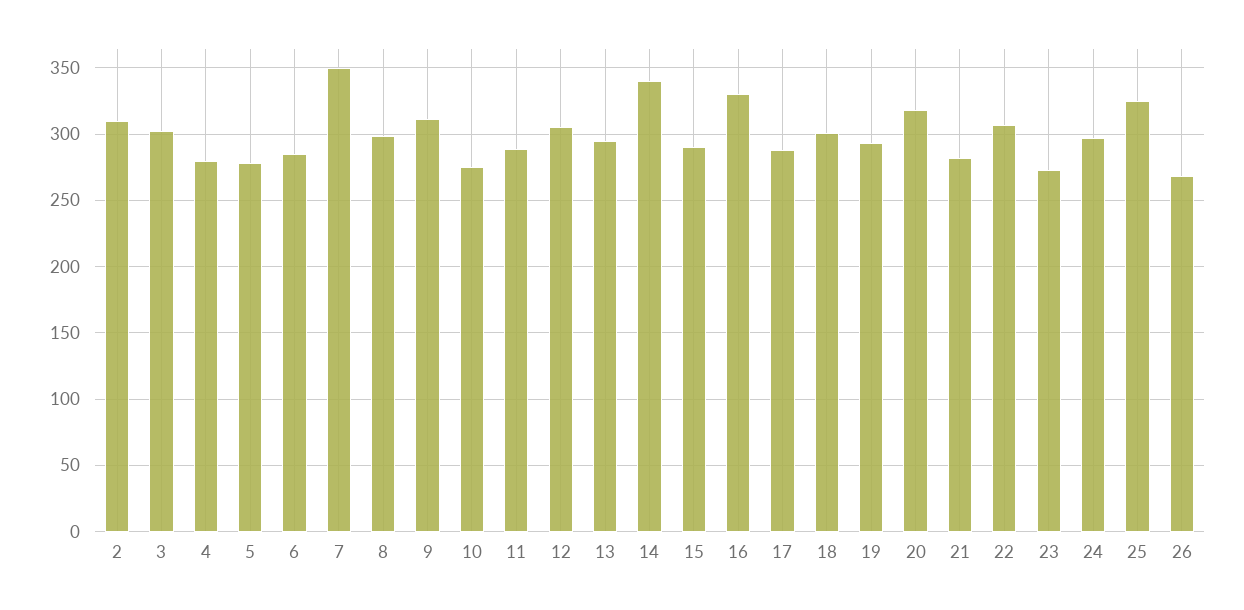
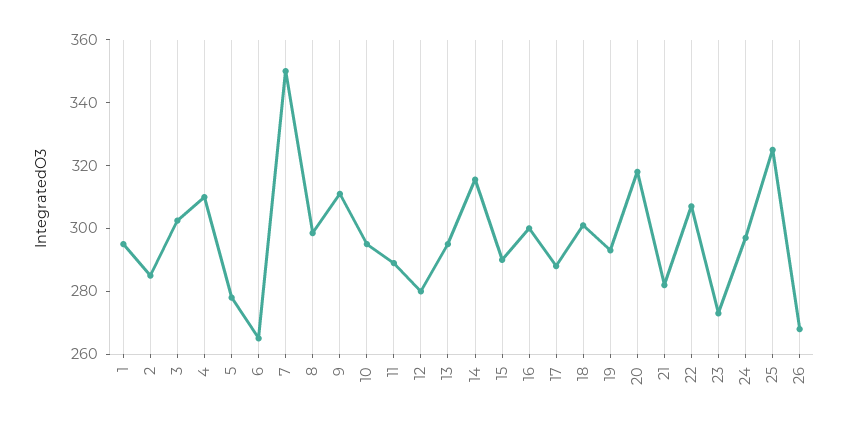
2: 310 -> 285
4: 280 -> 310
6: 285 -> 265
10: 275 -> 295
12: 305 -> 280
14: 340 -> 315
16: 330 -> 300
1: none -> 295

